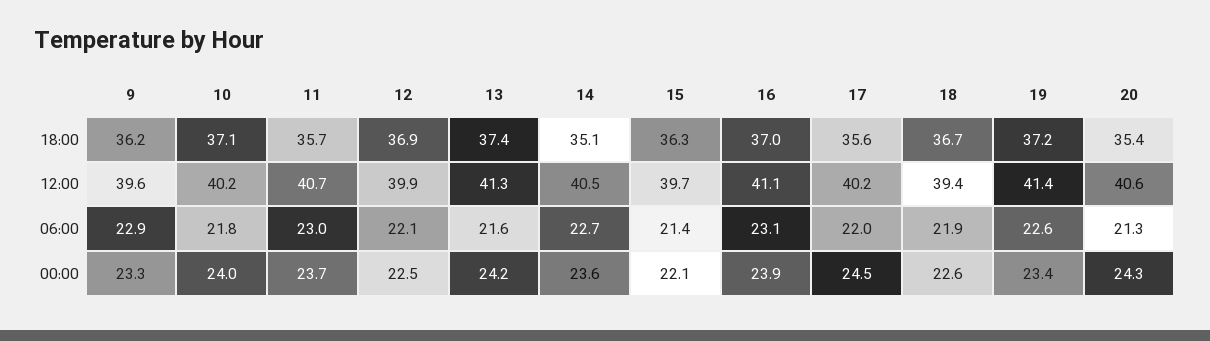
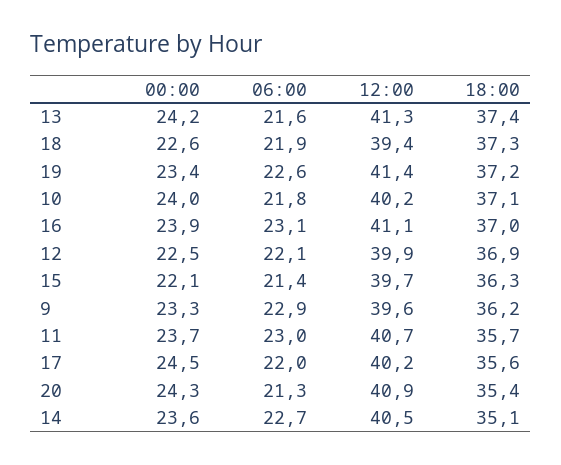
18, 18:00: 36.7 -> 37.3
20, 12:00: 40.6 -> 40.9

